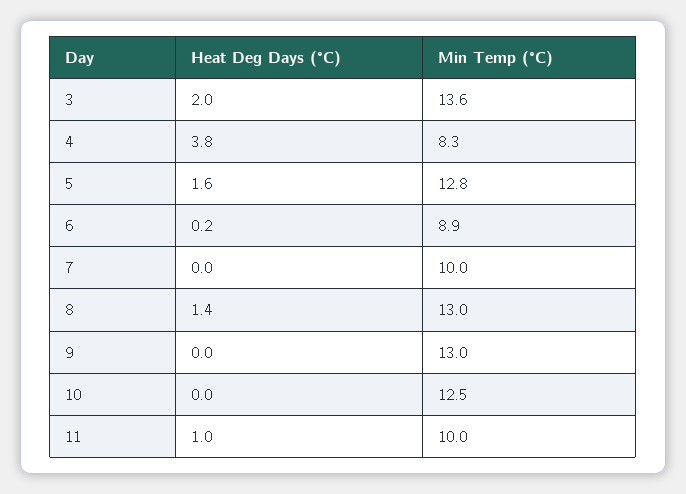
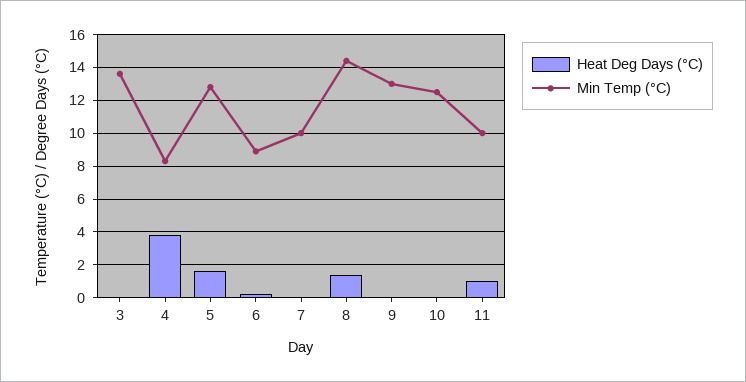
Heat Deg Days (°C), 3: 2 -> 0
Min Temp (°C), 8: 13 -> 14.5

